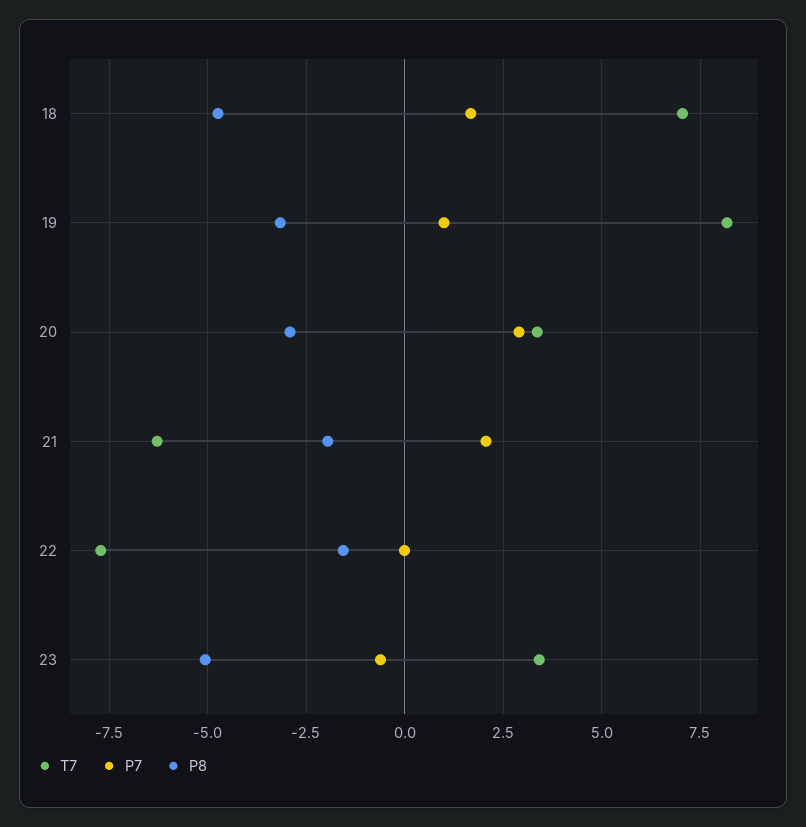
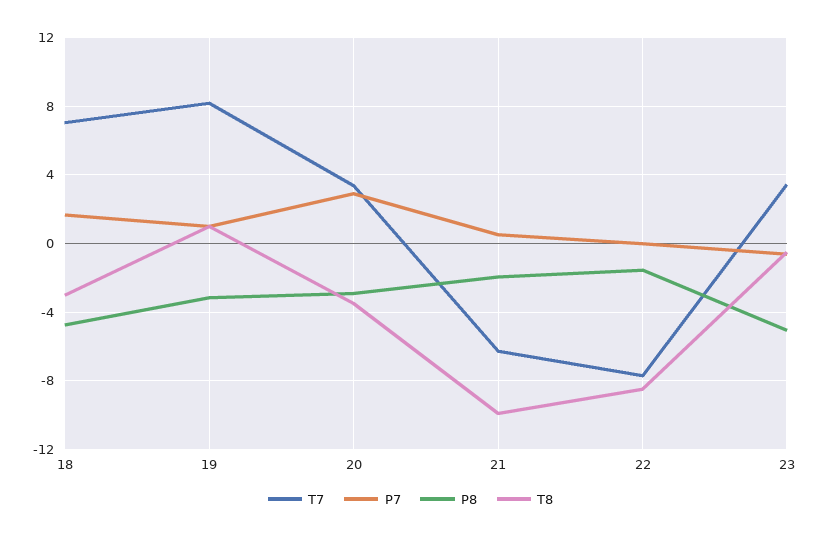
P7, 21: 2 -> 0.5
T8, 18: none -> -3
T8, 19: none -> 1
T8, 20: none -> -3.5
T8, 21: none -> -10
T8, 22: none -> -8.5
T8, 23: none -> -0.5

